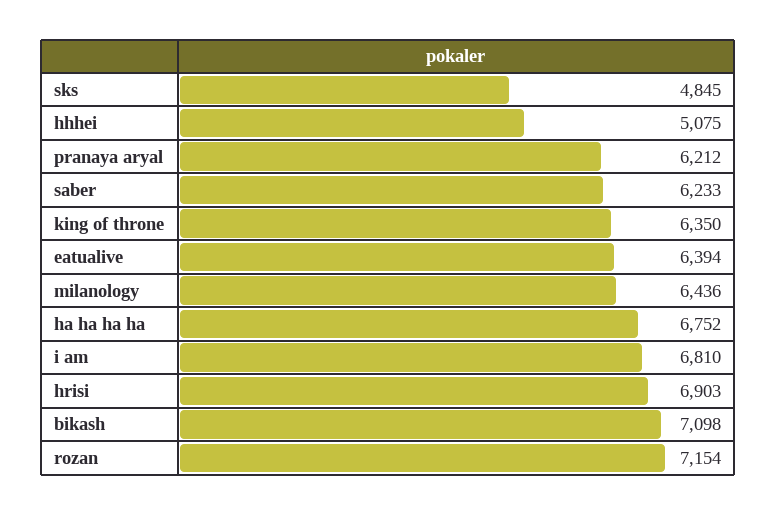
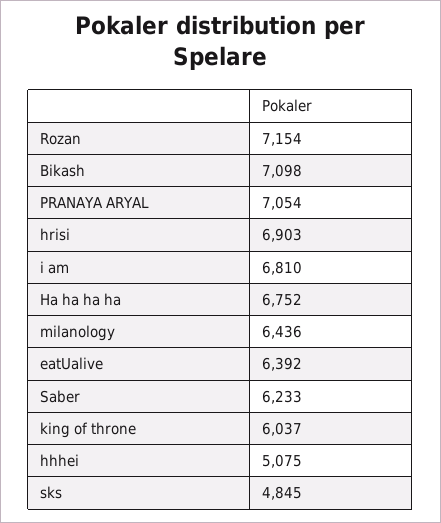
pranaya aryal: 6212 -> 7054
king of throne: 6350 -> 6037
eatualive: 6394 -> 6392

